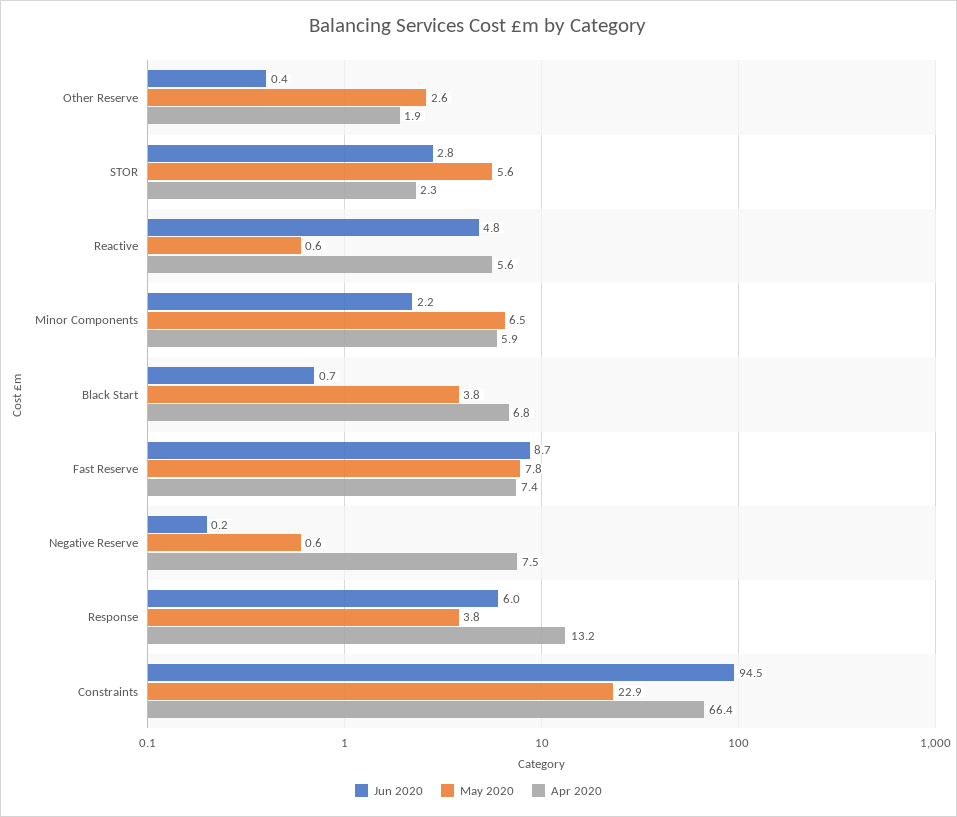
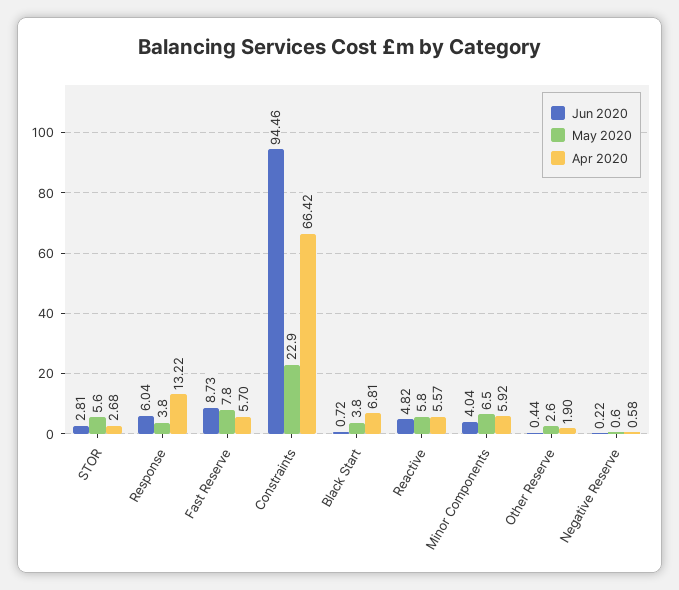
Apr 2020, STOR: 2.3 -> 2.68
May 2020, Reactive: 0.6 -> 5.8
Jun 2020, Minor Components: 2.2 -> 4.04
Apr 2020, Fast Reserve: 7.4 -> 5.7
Apr 2020, Negative Reserve: 7.5 -> 0.58

